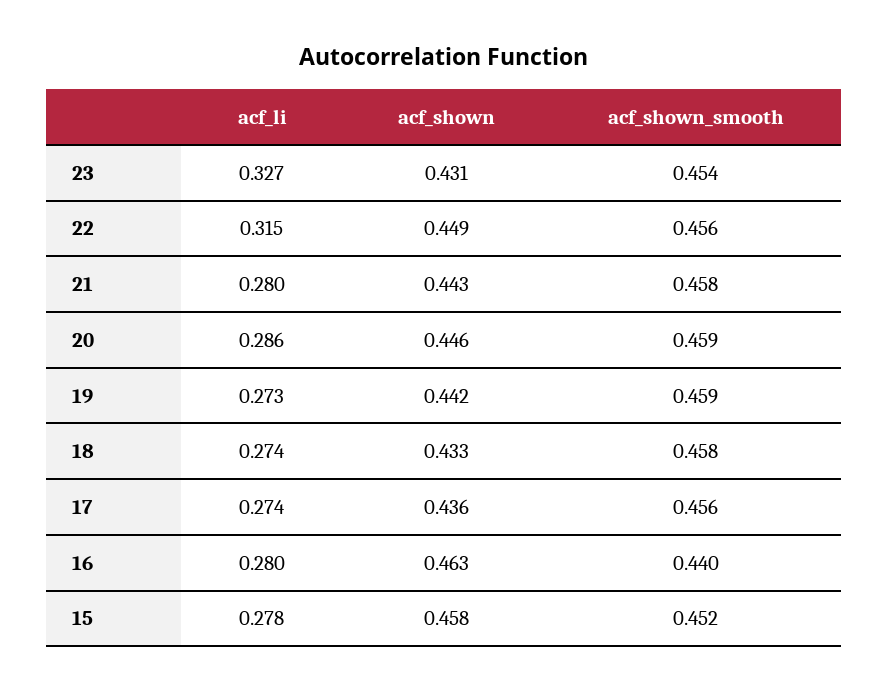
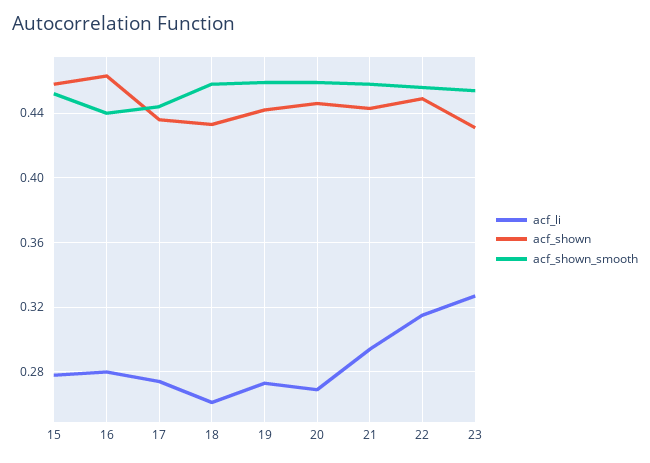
acf_li, 21: 0.28 -> 0.295
acf_li, 20: 0.286 -> 0.27
acf_li, 18: 0.274 -> 0.26
acf_shown_smooth, 17: 0.456 -> 0.445

